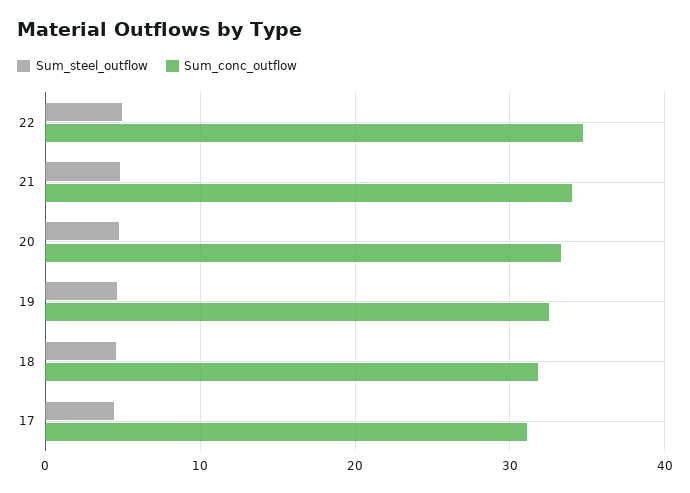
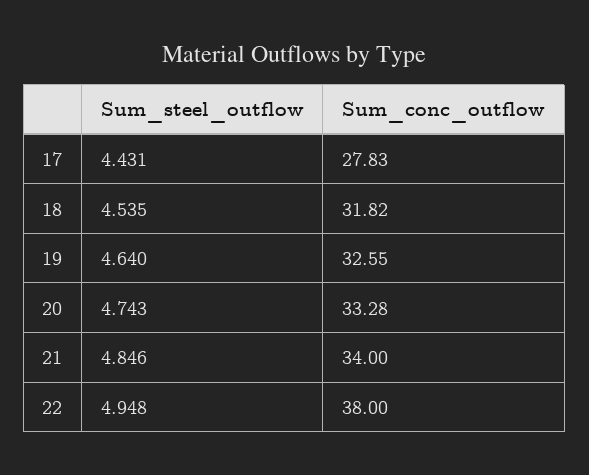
Sum_conc_outflow, 22: 35 -> 38
Sum_conc_outflow, 17: 31 -> 27.83

